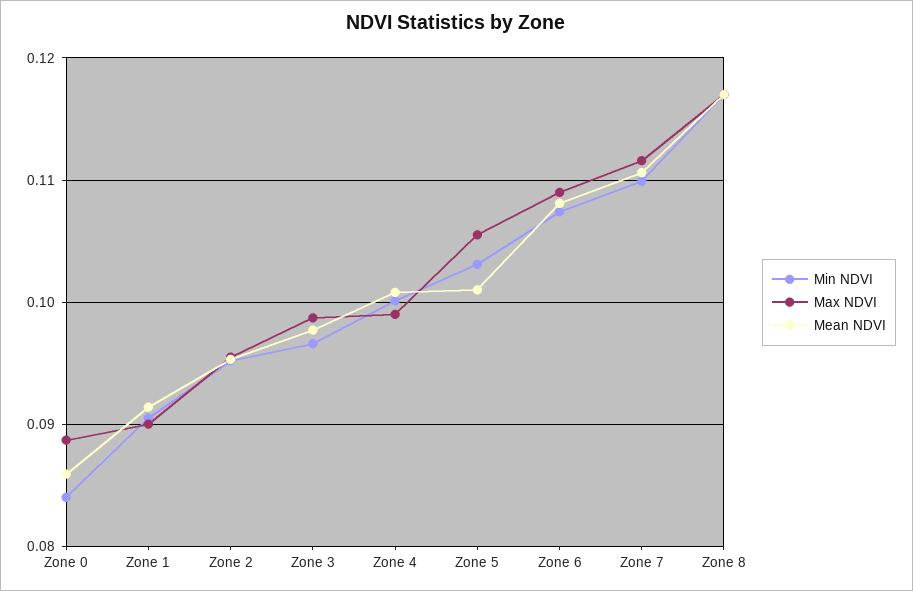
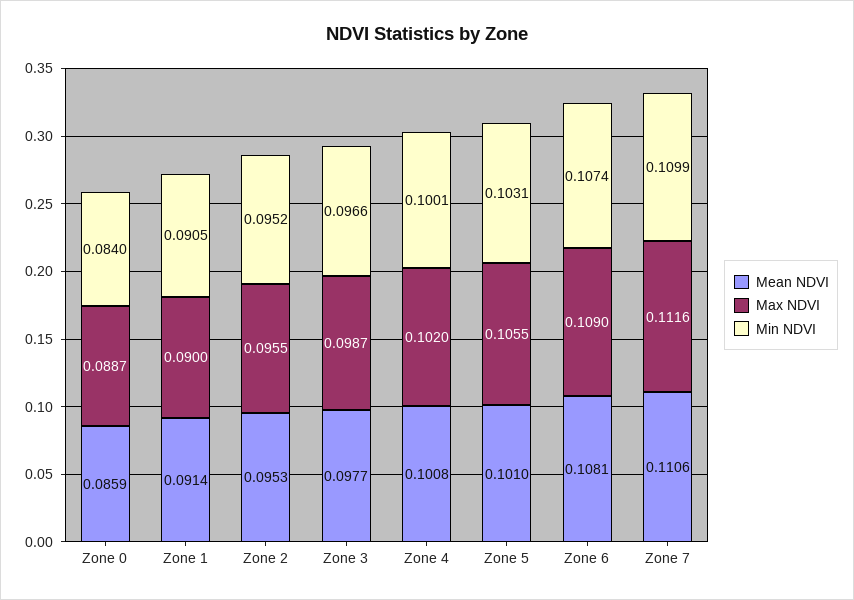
Max NDVI, Zone 4: 0.099 -> 0.102
Min NDVI, Zone 8: 0.117 -> none
Max NDVI, Zone 8: 0.117 -> none
Mean NDVI, Zone 8: 0.117 -> none

